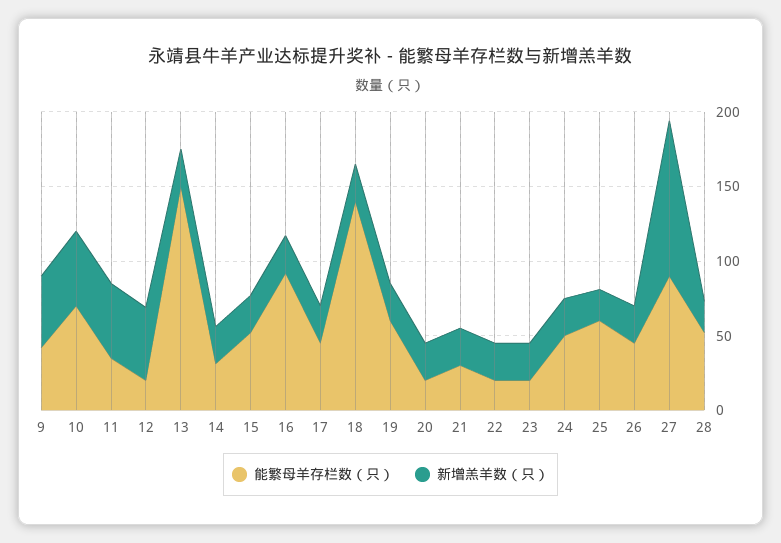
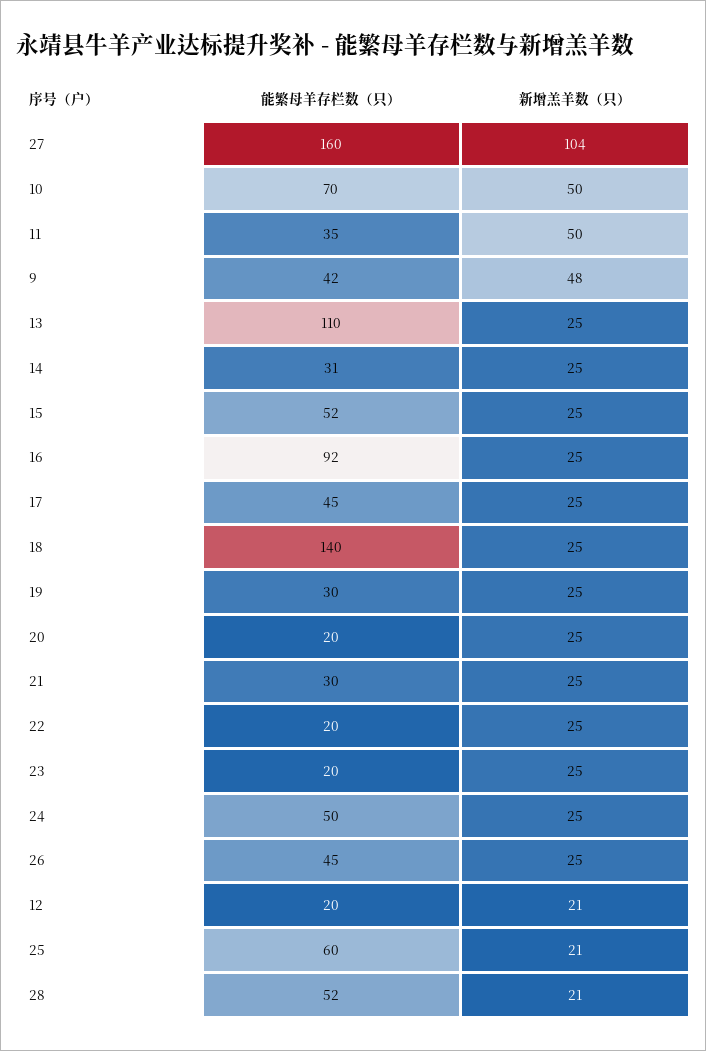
新增羔羊数（只）, 12: 50 -> 21
能繁母羊存栏数（只）, 13: 150 -> 110
能繁母羊存栏数（只）, 19: 60 -> 30
能繁母羊存栏数（只）, 27: 90 -> 160

